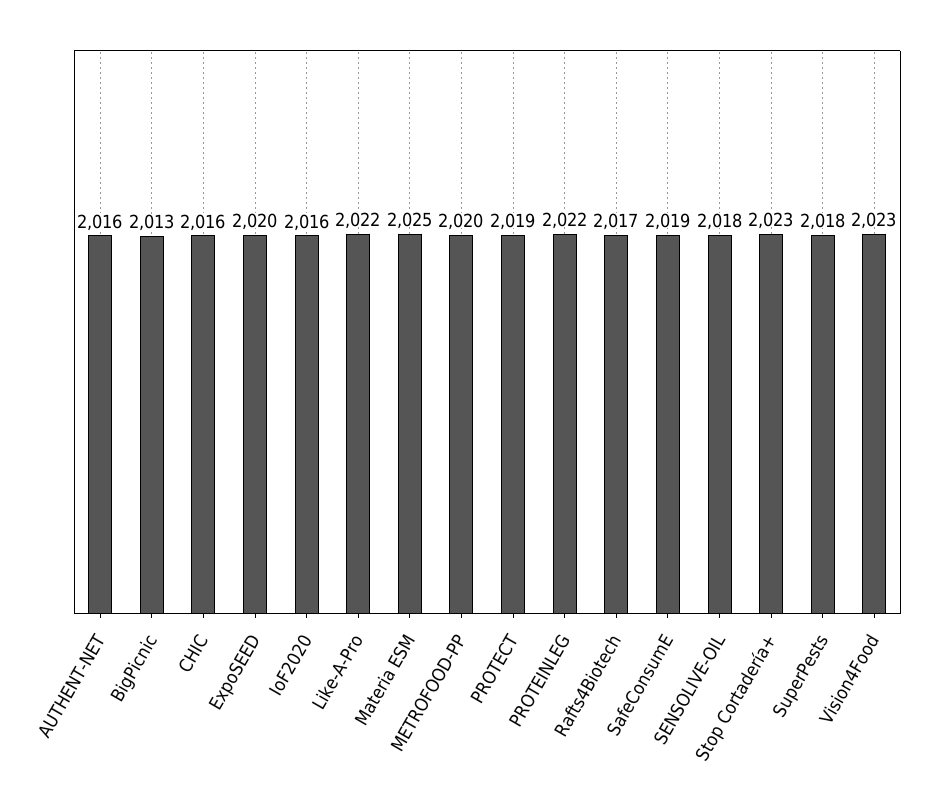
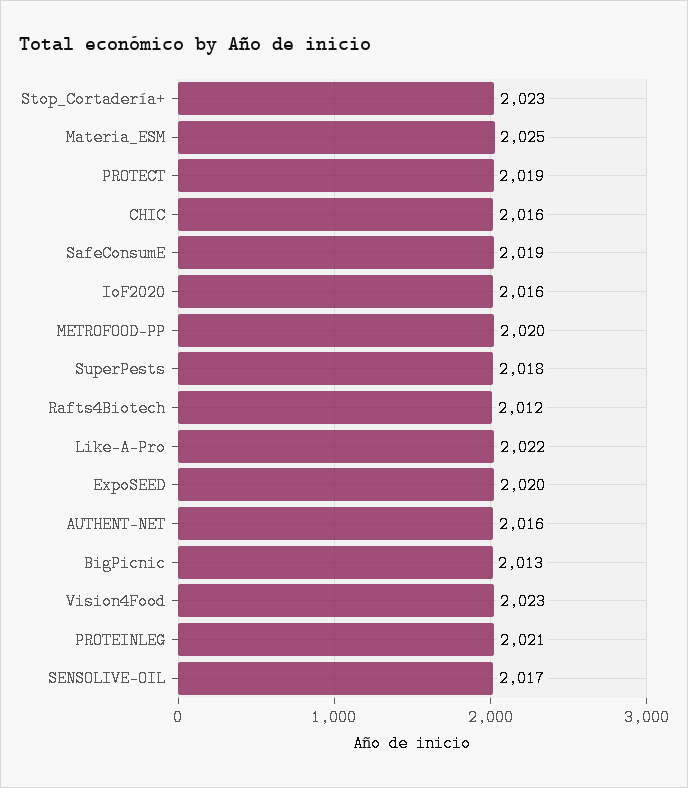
PROTEINLEG: 2022 -> 2021
Rafts4Biotech: 2017 -> 2012
SENSOLIVE-OIL: 2018 -> 2017

